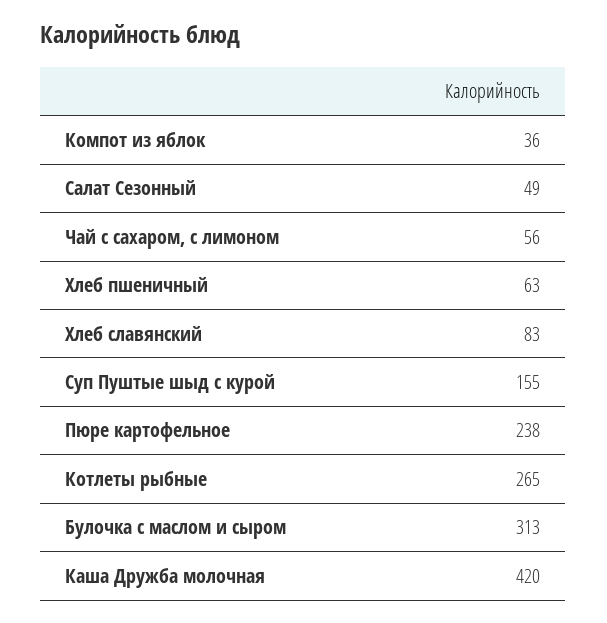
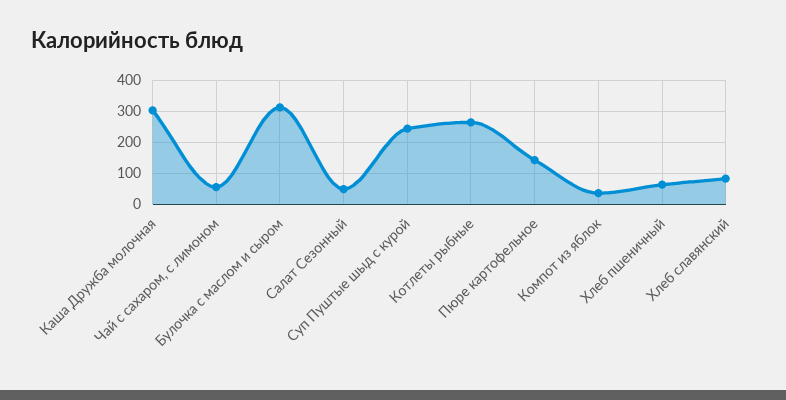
Суп Пуштые шыд с курой: 155 -> 240
Пюре картофельное: 238 -> 140
Каша Дружба молочная: 420 -> 300

